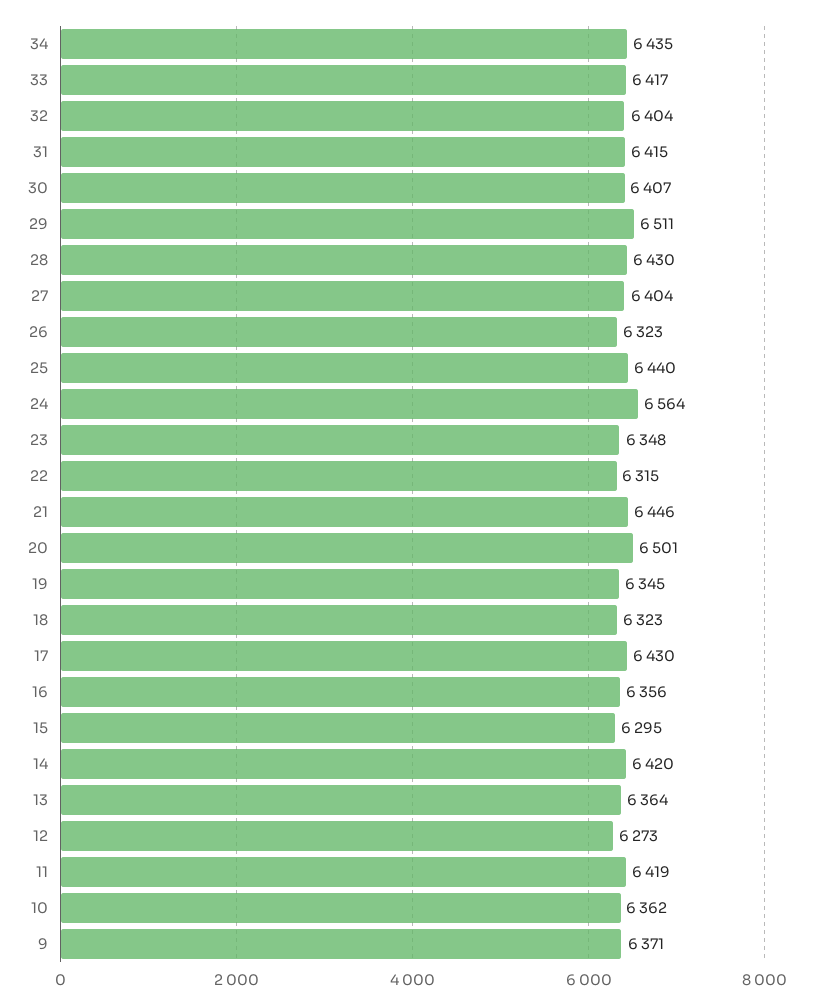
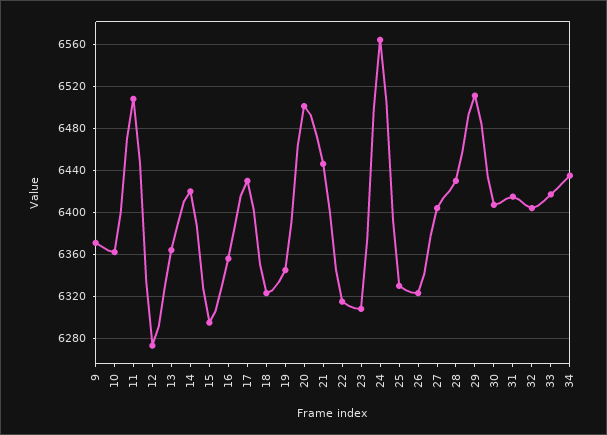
25: 6440 -> 6330
23: 6348 -> 6310
11: 6419 -> 6510

